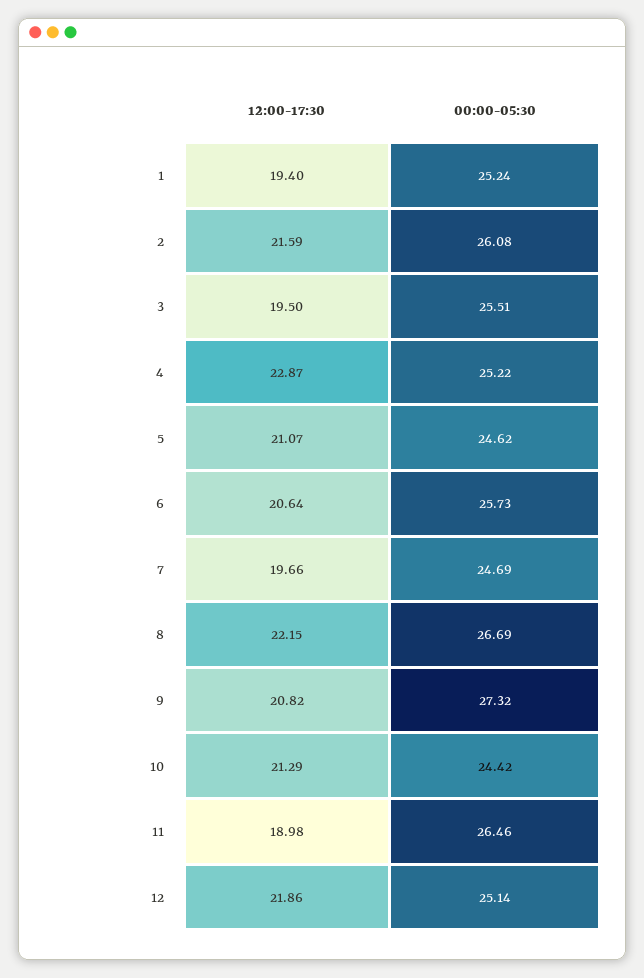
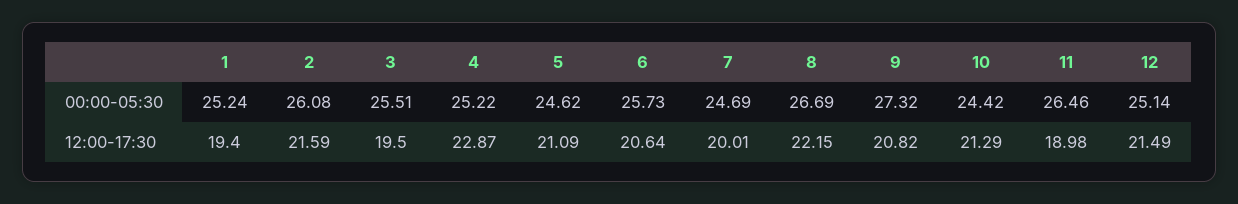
12:00-17:30, 5: 21.07 -> 21.09
12:00-17:30, 7: 19.66 -> 20.01
12:00-17:30, 12: 21.86 -> 21.49

